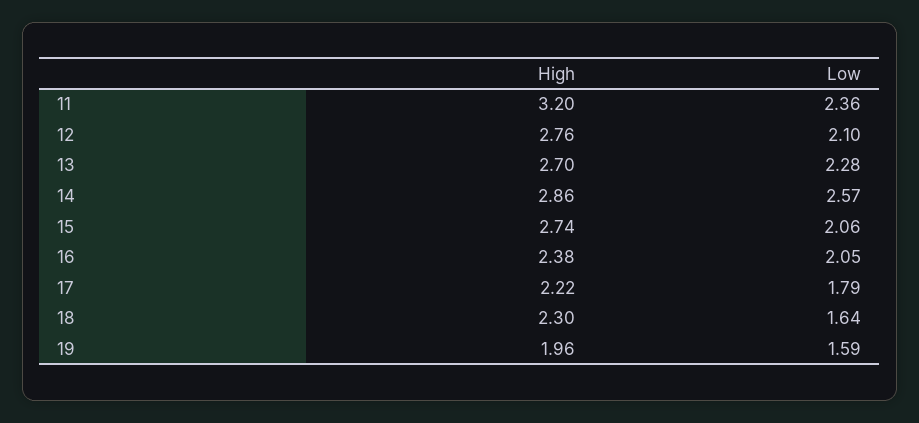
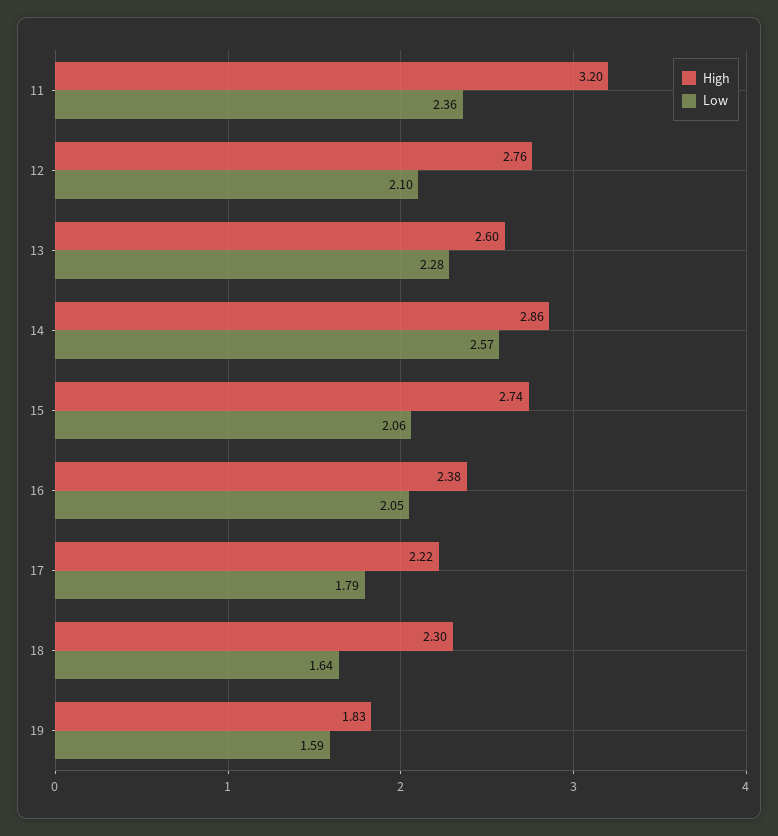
High, 13: 2.7 -> 2.6
High, 19: 1.96 -> 1.83

